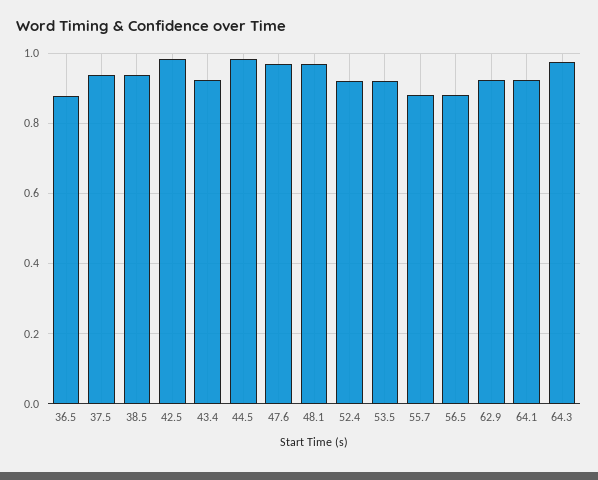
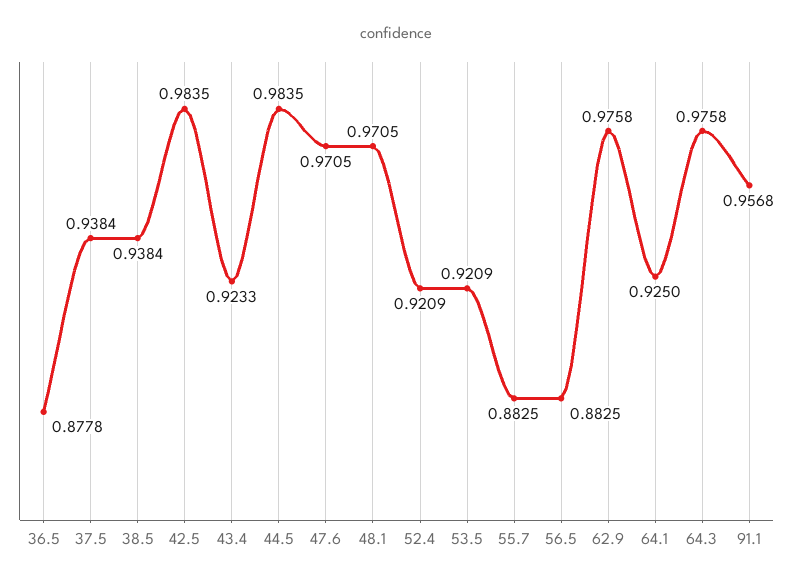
62.9: 0.92 -> 0.9758
91.1: none -> 0.9568

